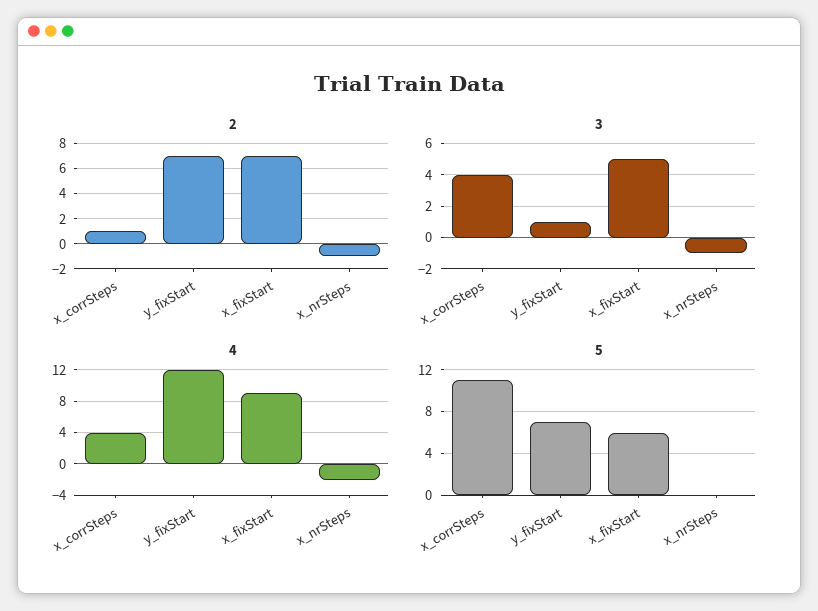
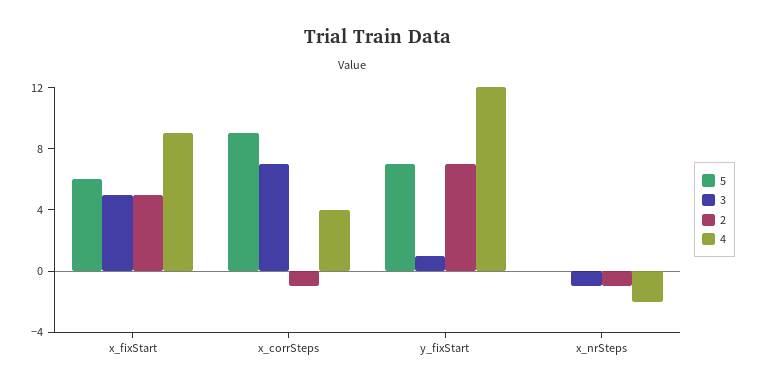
2, x_corrSteps: 1 -> -1
2, x_fixStart: 7 -> 5
3, x_corrSteps: 4 -> 7
5, x_corrSteps: 11 -> 9

